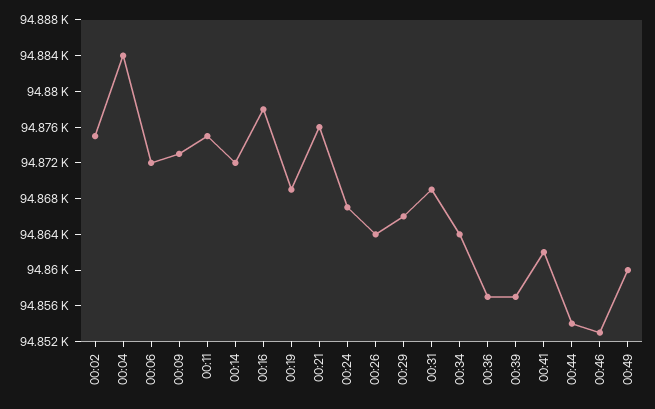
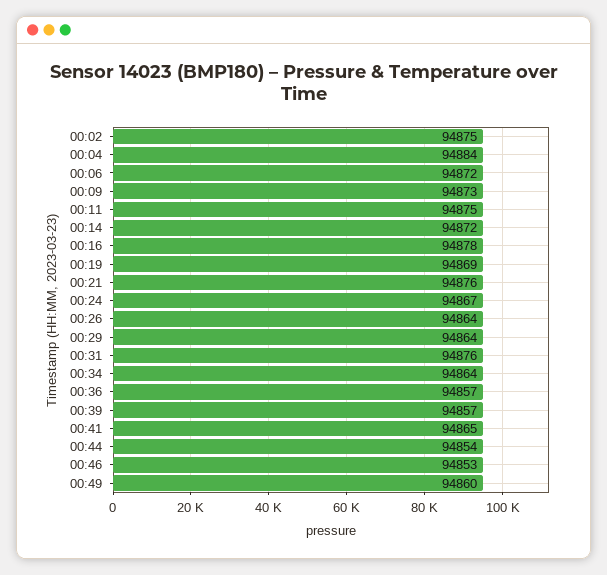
00:29: 94866 -> 94864
00:31: 94869 -> 94876
00:41: 94862 -> 94865

